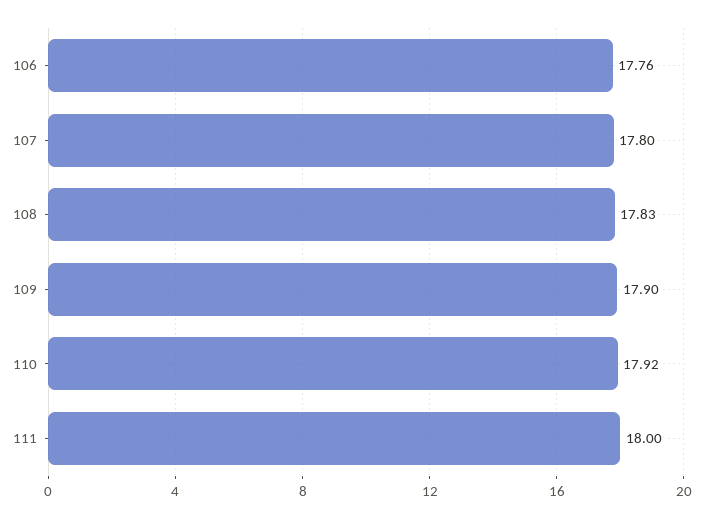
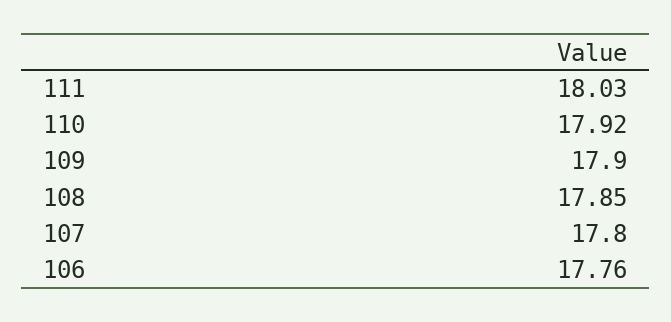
108: 17.83 -> 17.85
111: 18 -> 18.03

